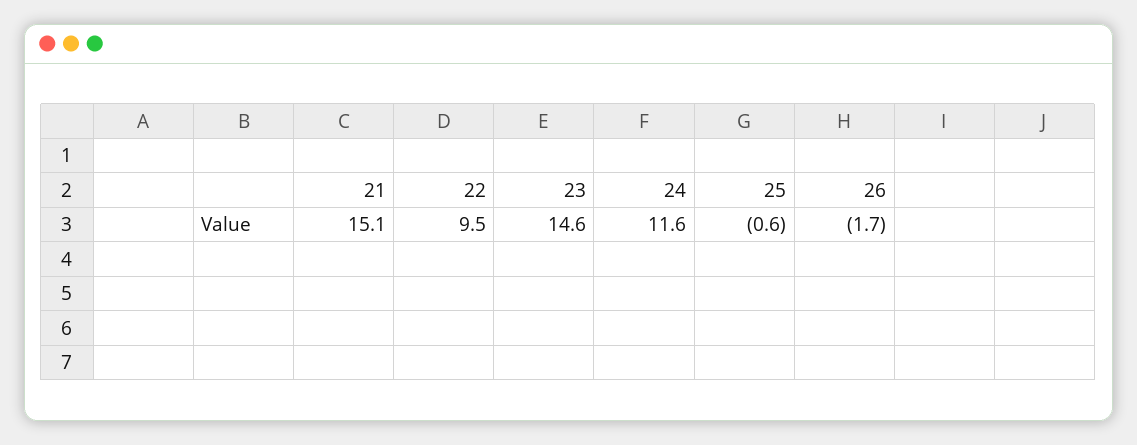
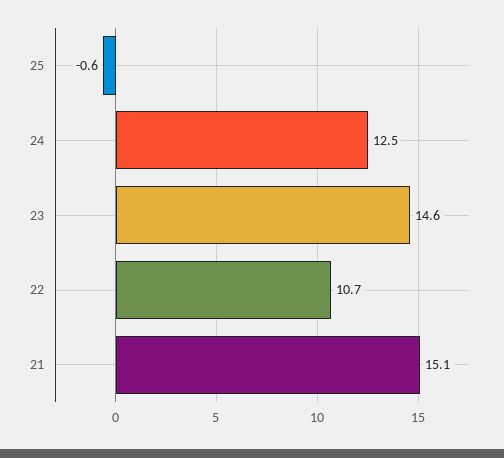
22: 9.5 -> 10.7
24: 11.6 -> 12.5
26: -1.7 -> none

